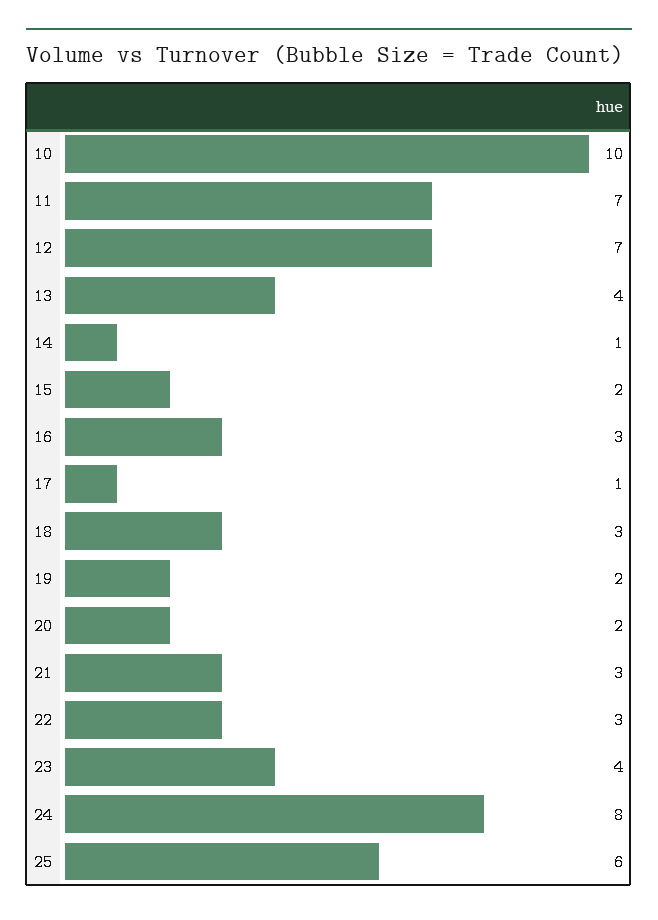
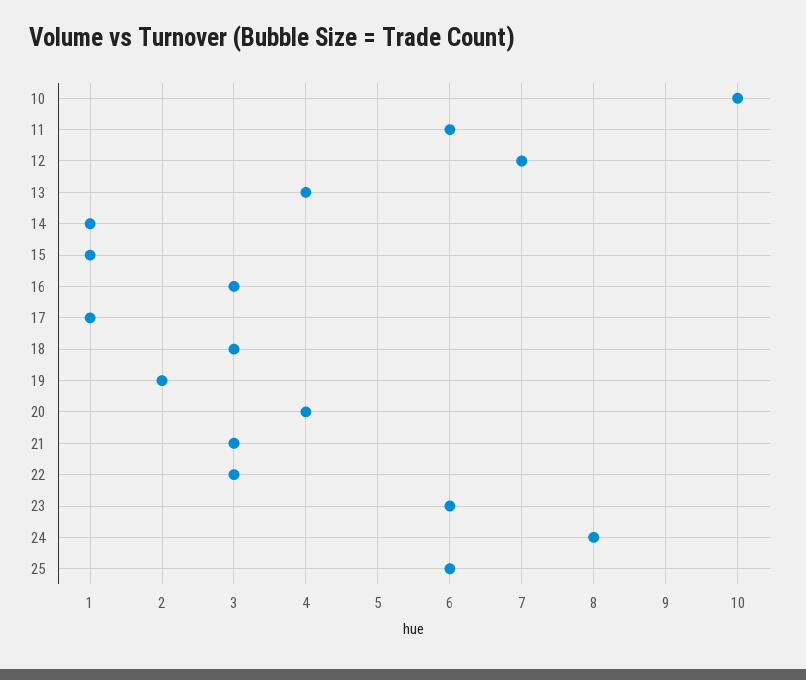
11: 7 -> 6
15: 2 -> 1
20: 2 -> 4
23: 4 -> 6

